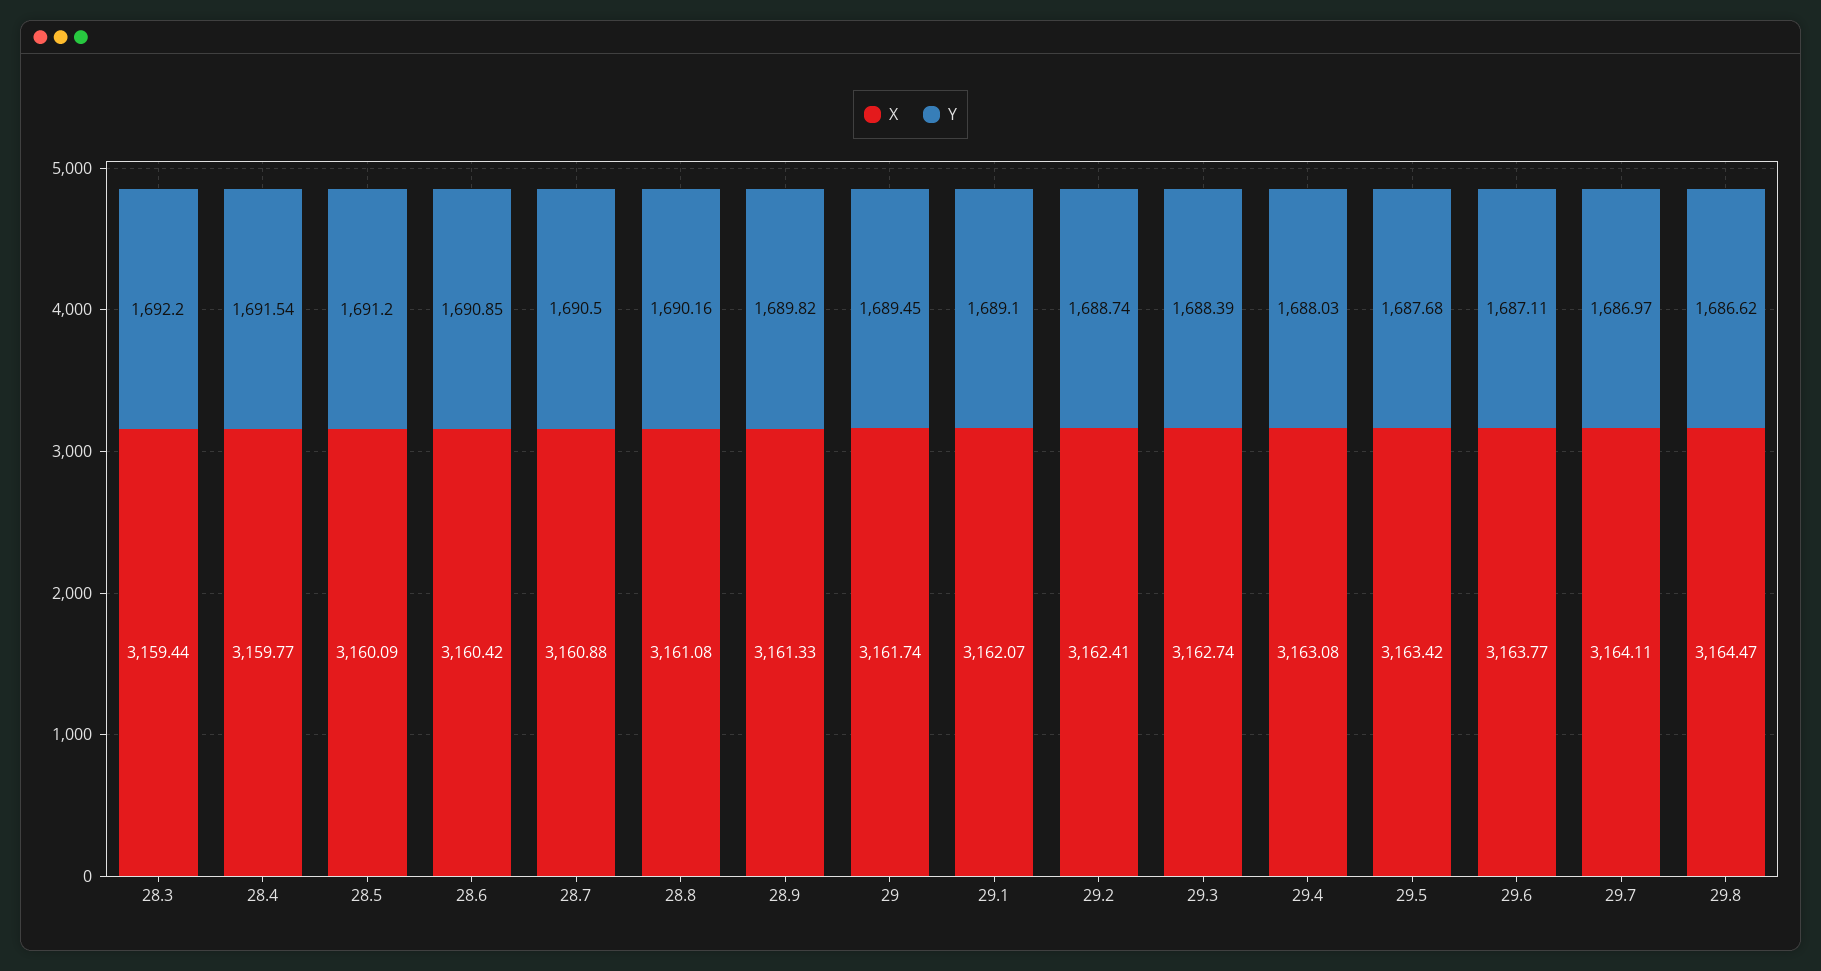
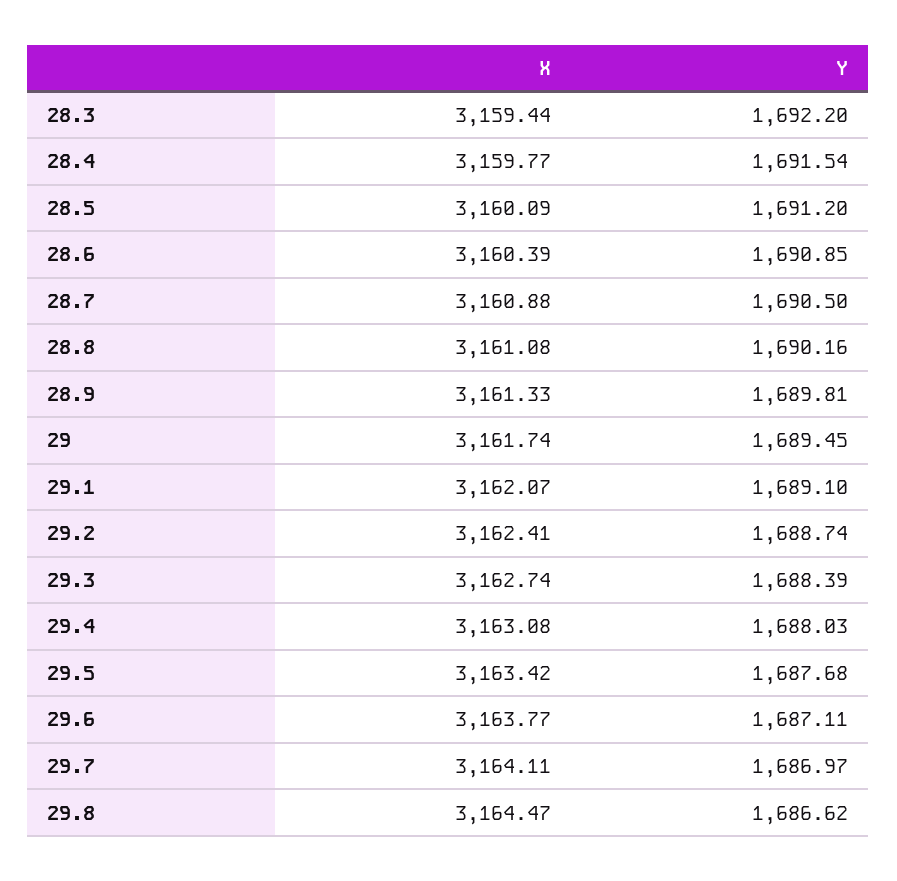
X, 28.6: 3160.42 -> 3160.39
Y, 28.9: 1689.82 -> 1689.81

